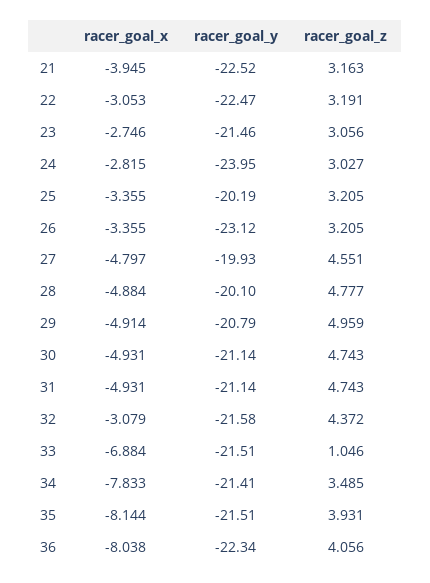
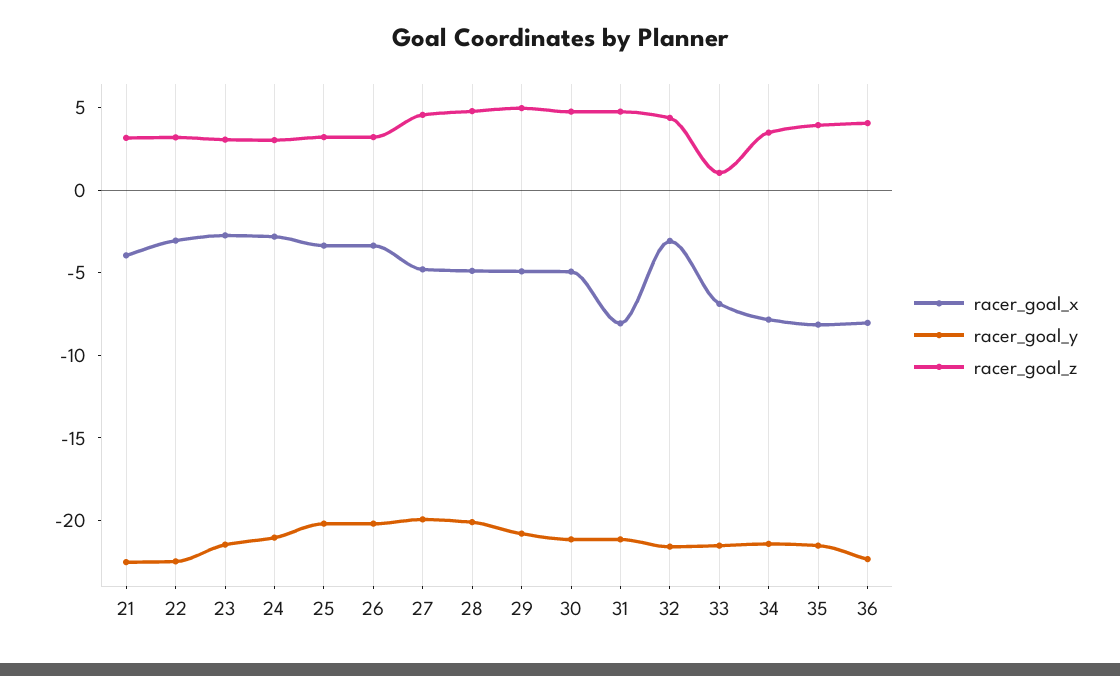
racer_goal_y, 24: -23.95 -> -21
racer_goal_y, 26: -23.12 -> -20
racer_goal_x, 31: -4.931 -> -8

